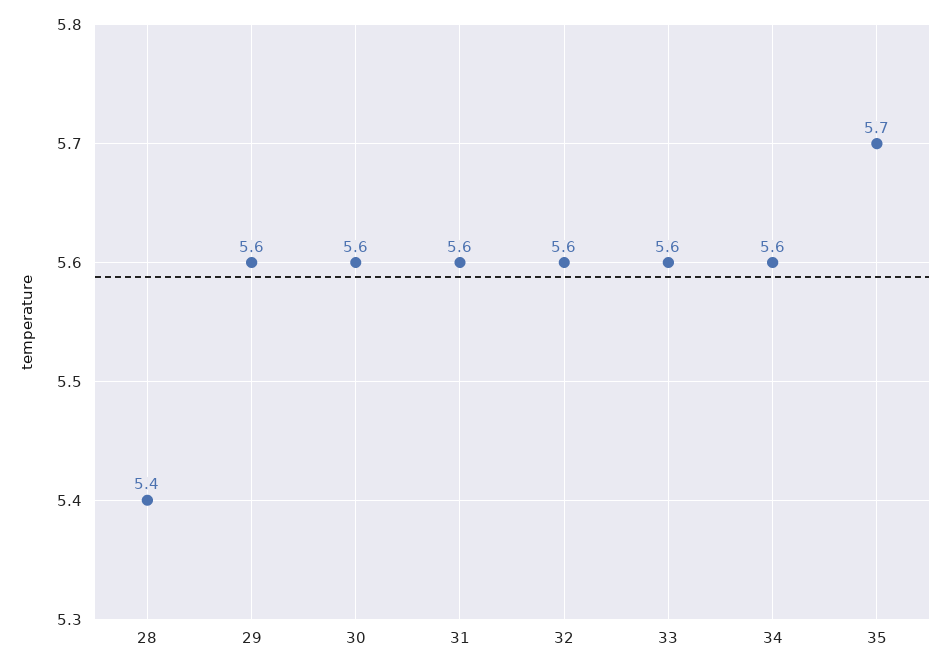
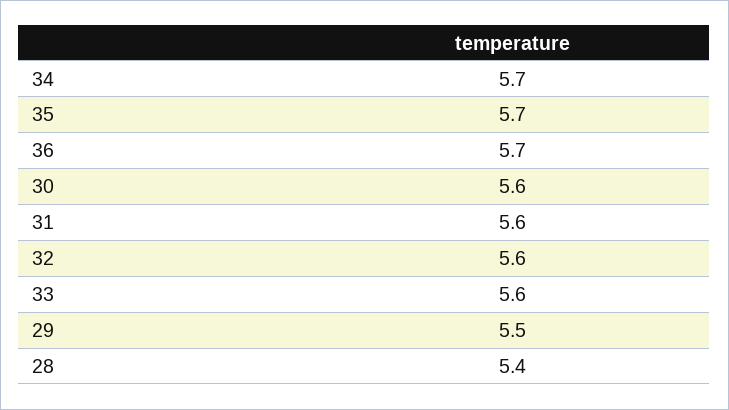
29: 5.6 -> 5.5
34: 5.6 -> 5.7
36: none -> 5.7

